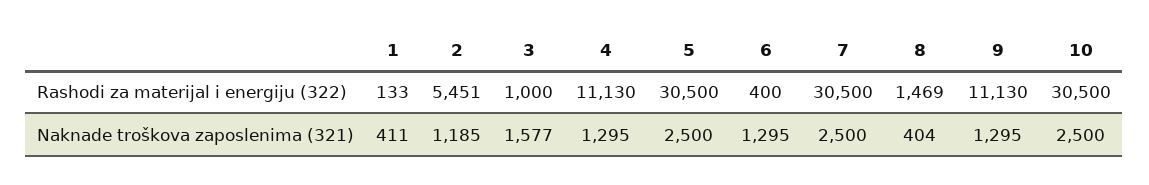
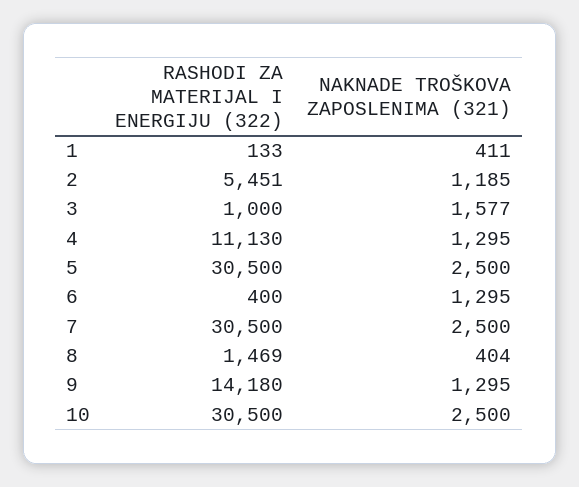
9, Rashodi za materijal i energiju (322): 11130 -> 14180

